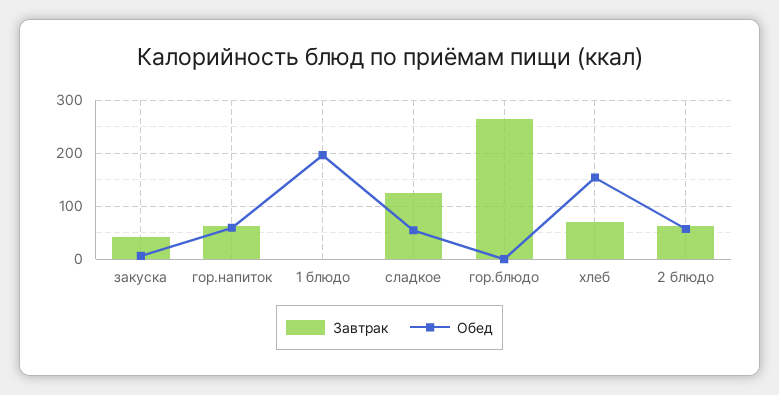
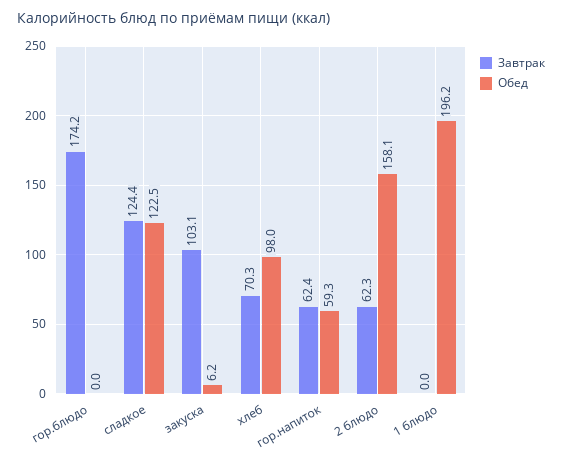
Завтрак, закуска: 40 -> 103.1
Обед, сладкое: 60 -> 122.5
Завтрак, гор.блюдо: 260 -> 174.2
Обед, хлеб: 160 -> 98
Обед, 2 блюдо: 60 -> 158.1

